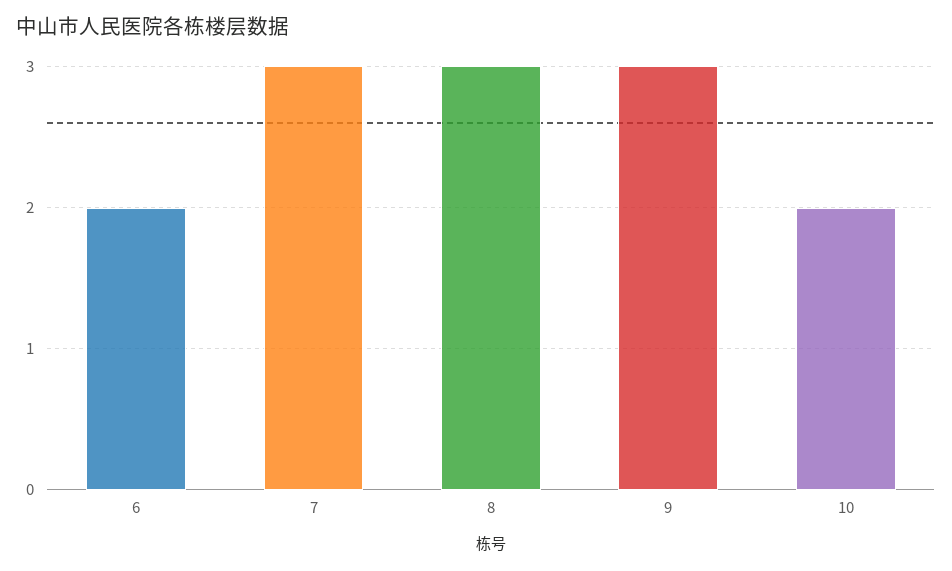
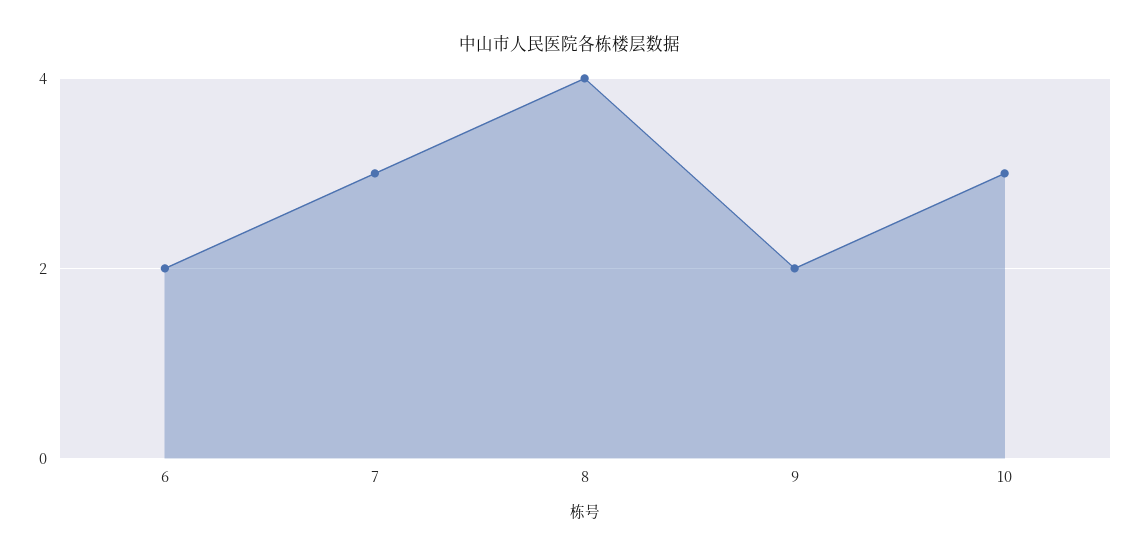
8: 3 -> 4
9: 3 -> 2
10: 2 -> 3

